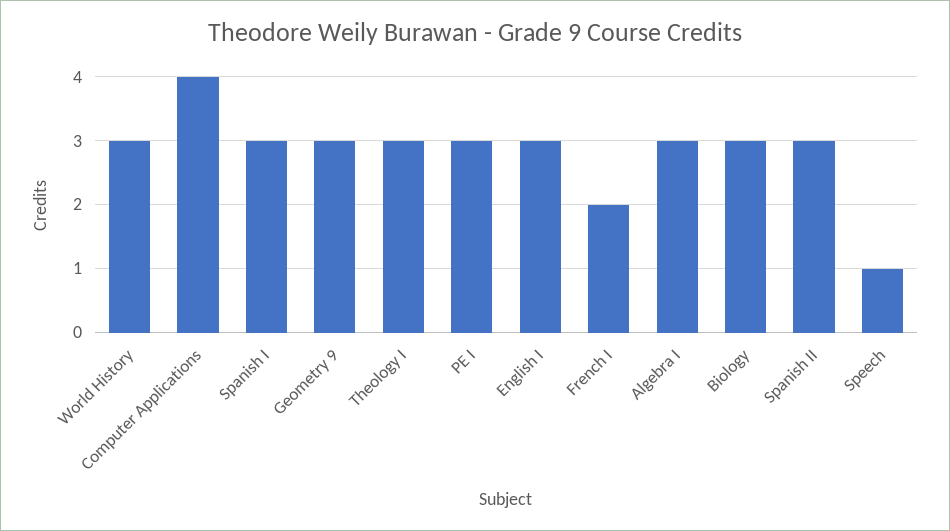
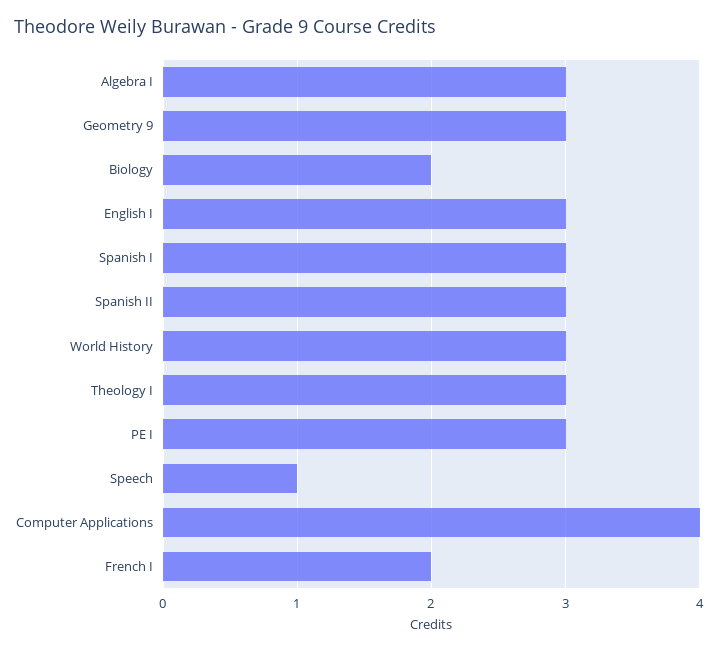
Biology: 3 -> 2

